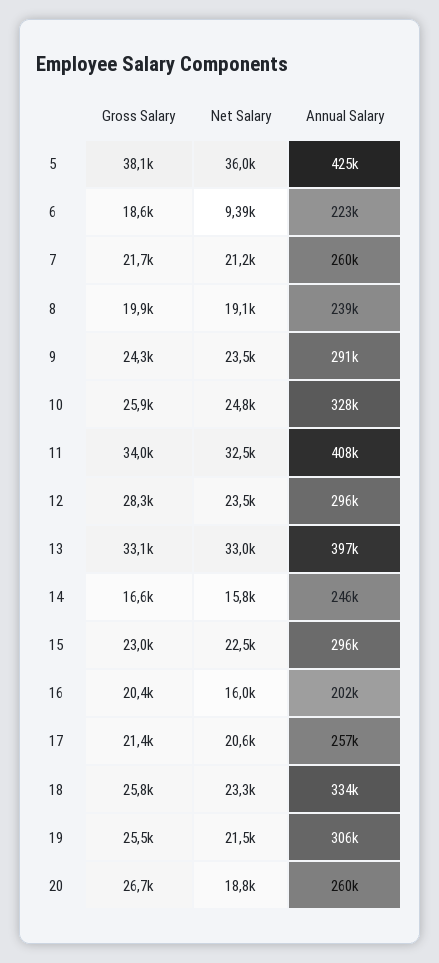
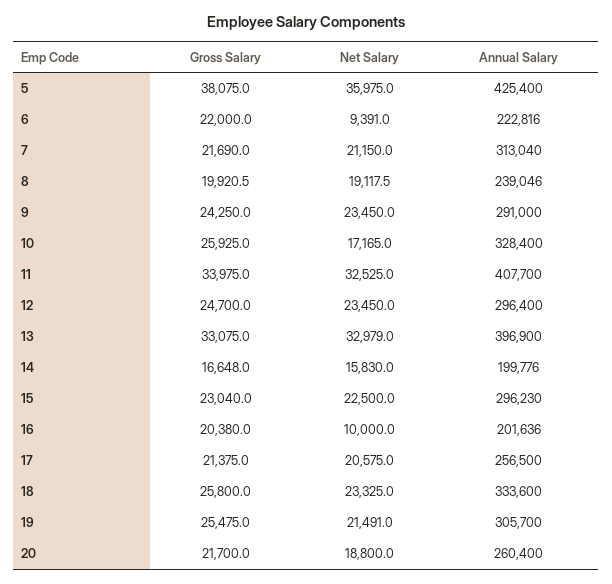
Gross Salary, 6: 18600 -> 22000
Annual Salary, 7: 260000 -> 313040
Net Salary, 10: 24800 -> 17165
Gross Salary, 12: 28300 -> 24700
Annual Salary, 14: 246000 -> 199776
Net Salary, 16: 16000 -> 10000
Gross Salary, 20: 26700 -> 21700

